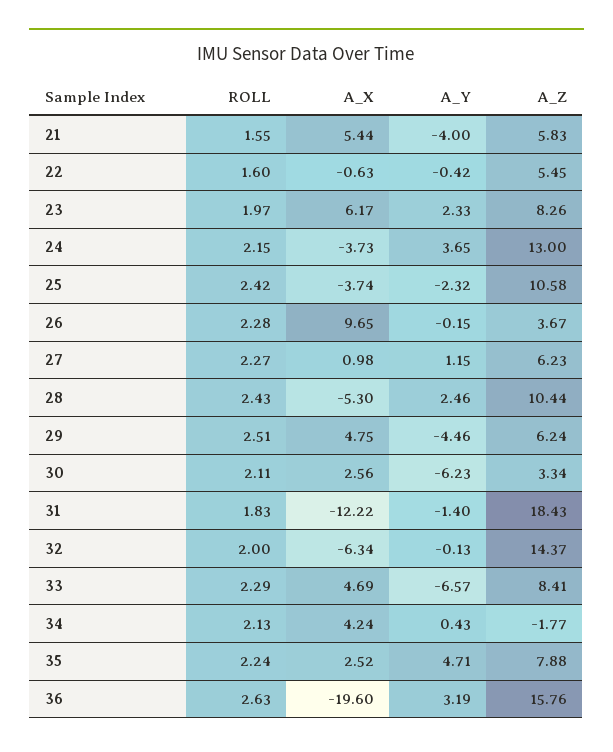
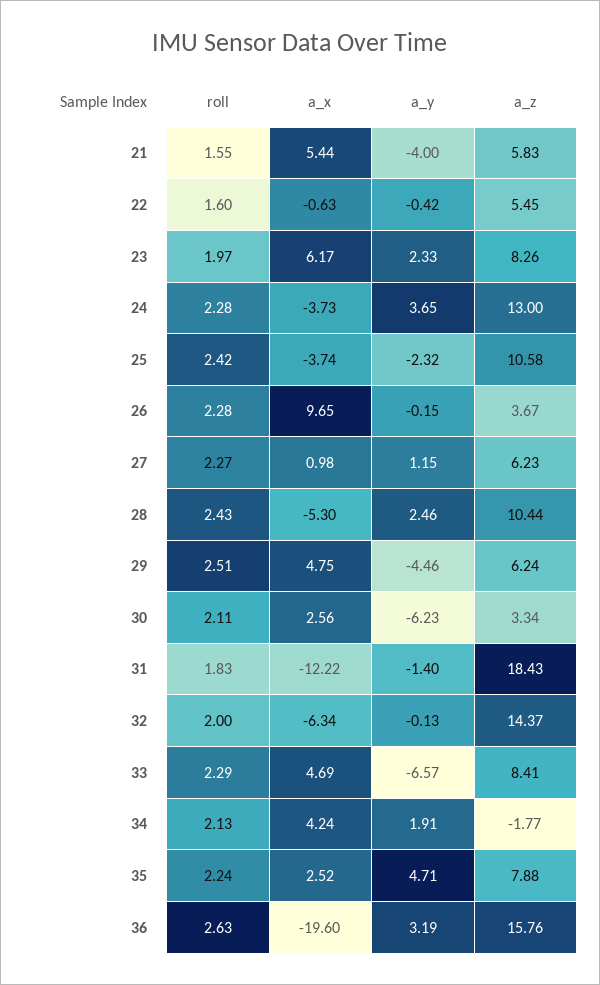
ROLL, 24: 2.15 -> 2.28
A_Y, 34: 0.43 -> 1.91

